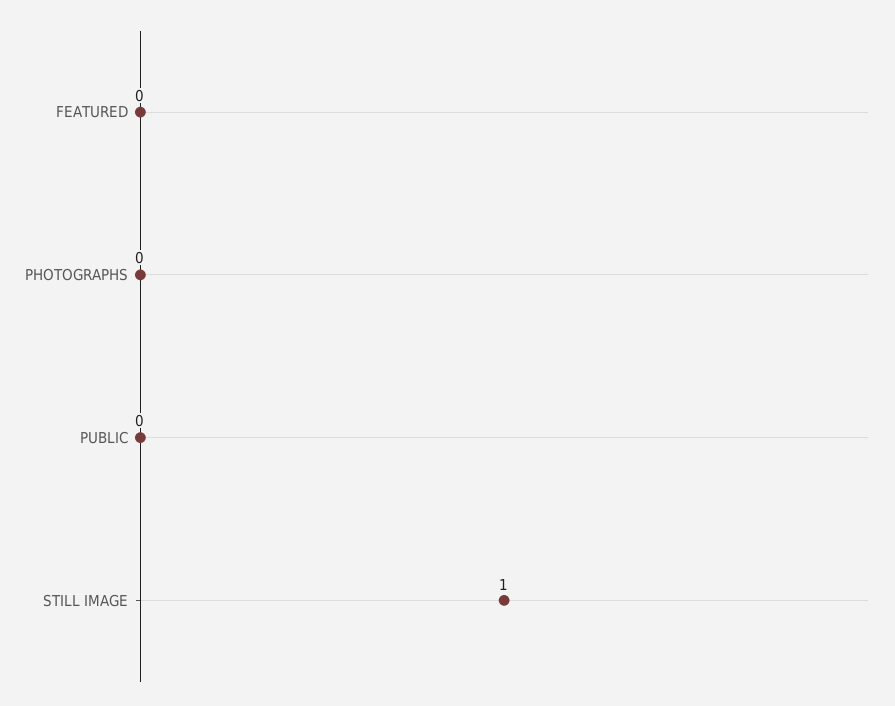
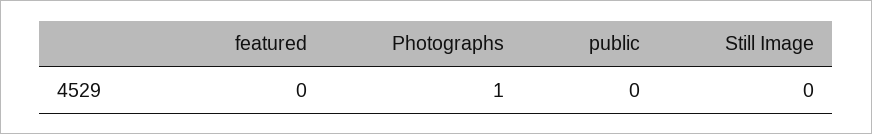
PHOTOGRAPHS: 0 -> 1
STILL IMAGE: 1 -> 0

